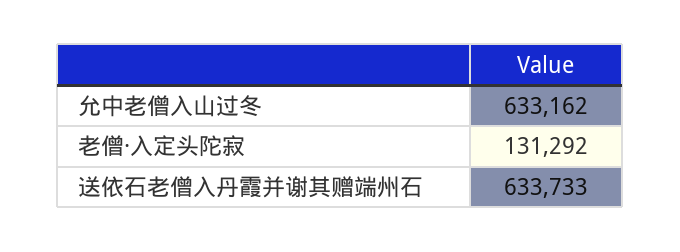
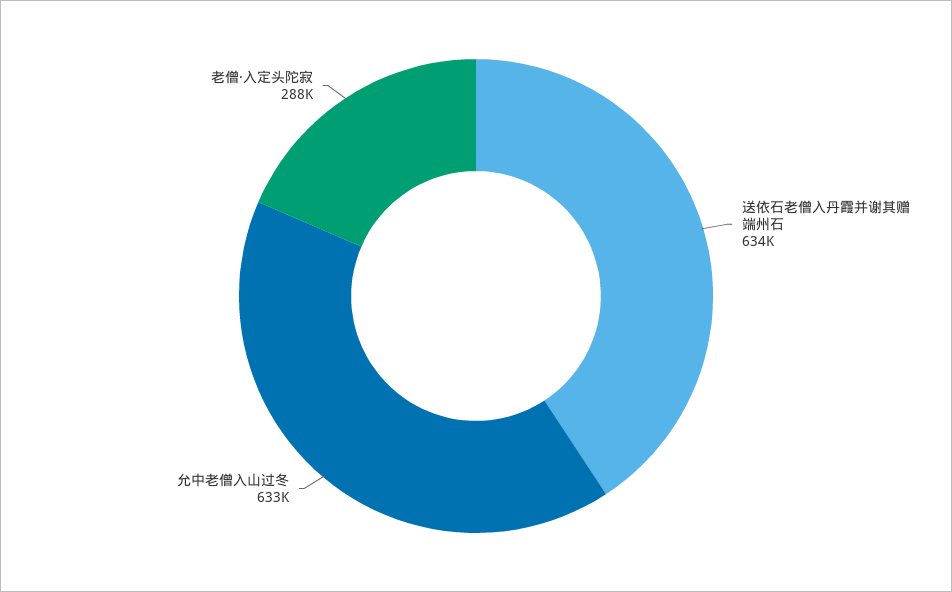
老僧·入定头陀寂: 131292 -> 288000

